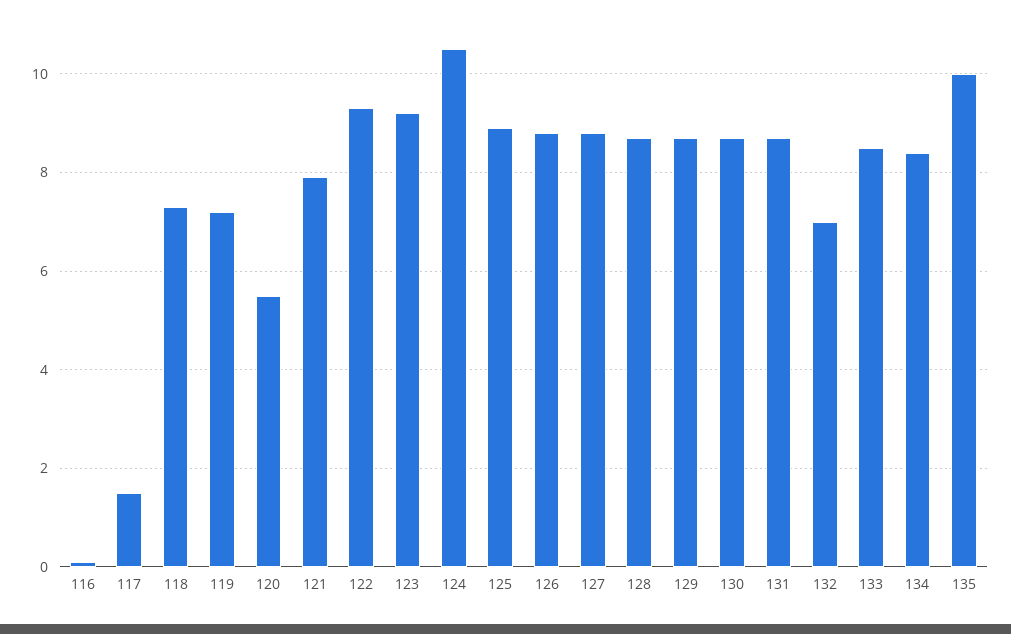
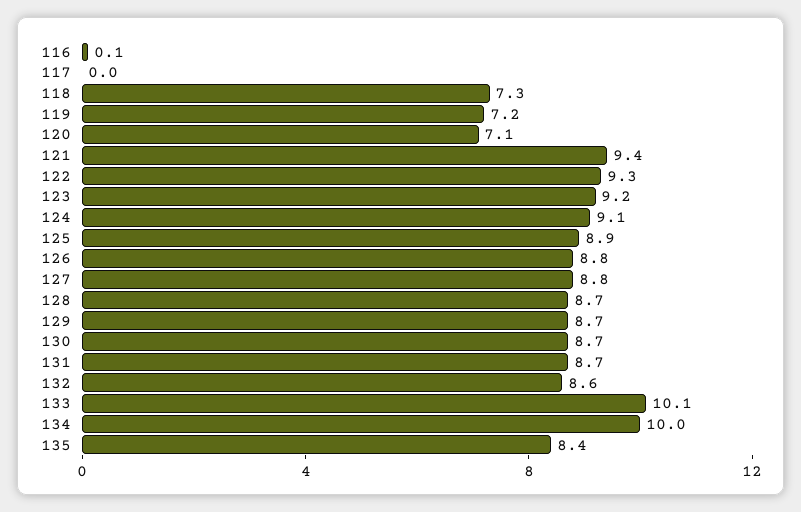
117: 1.5 -> 0
120: 5.5 -> 7.1
121: 8 -> 9.4
124: 10.5 -> 9.1
132: 7 -> 8.6
133: 8.5 -> 10.1
134: 8.5 -> 10
135: 10 -> 8.4

